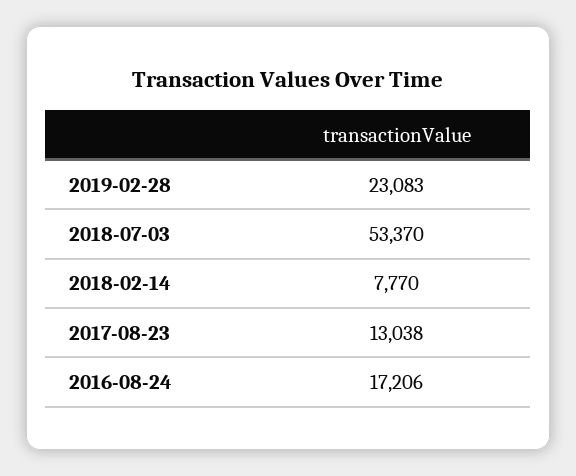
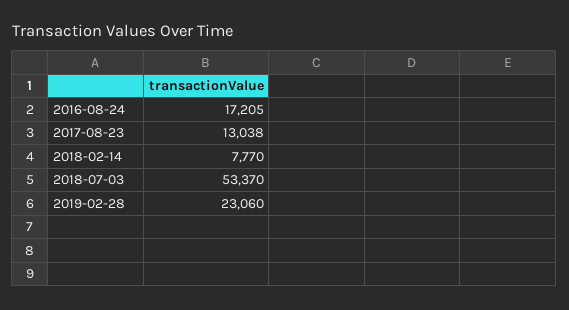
2019-02-28: 23083 -> 23060
2016-08-24: 17206 -> 17205

